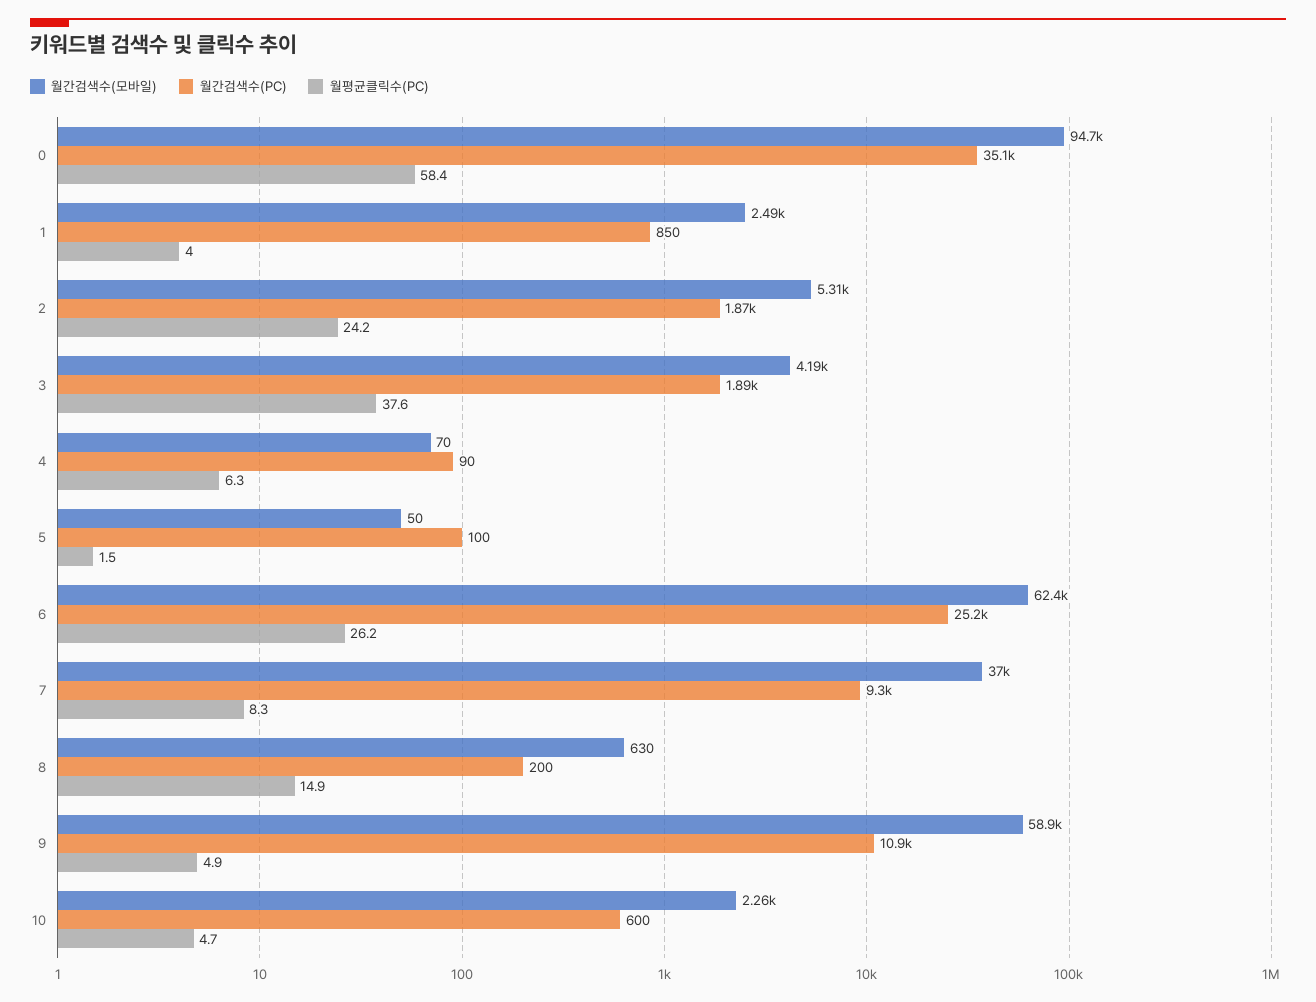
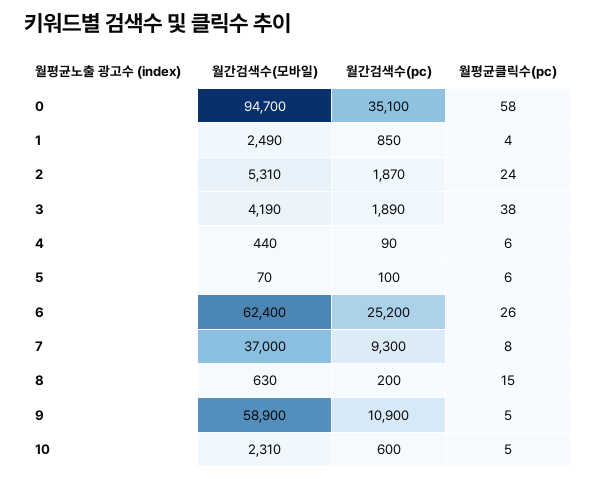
월간검색수(모바일), 4: 70 -> 440
월간검색수(모바일), 5: 50 -> 70
월평균클릭수(PC), 5: 1.5 -> 6
월간검색수(모바일), 10: 2260 -> 2310

